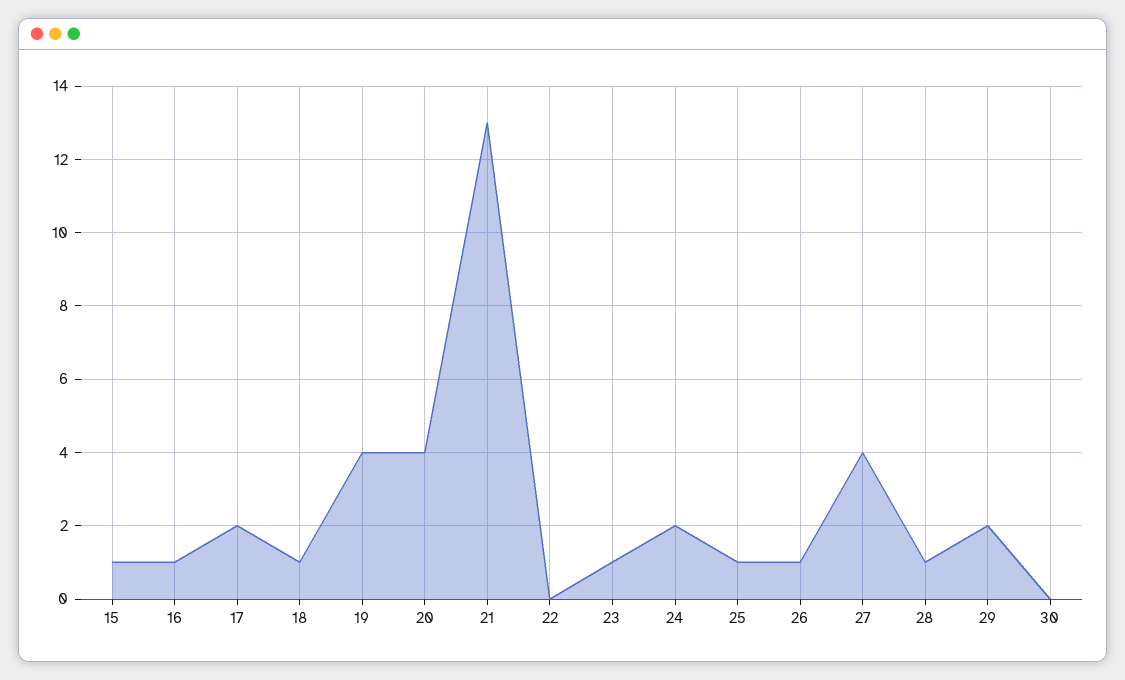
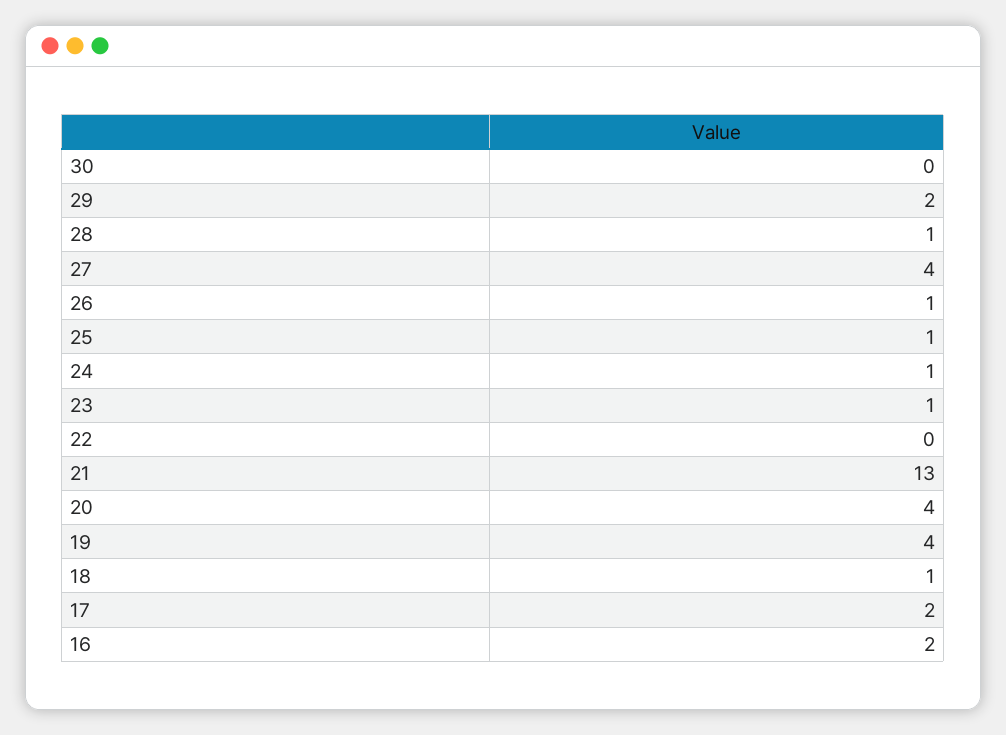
15: 1 -> none
16: 1 -> 2
24: 2 -> 1

